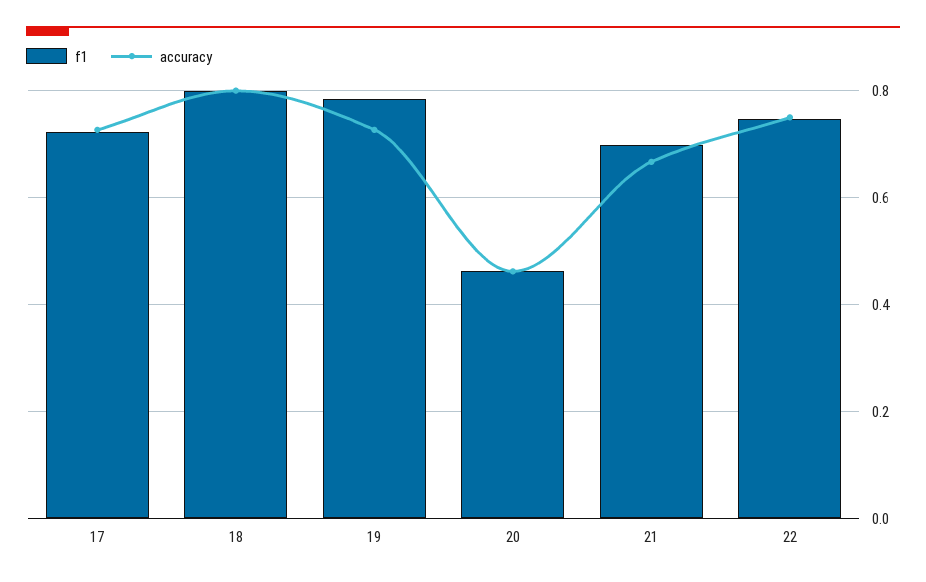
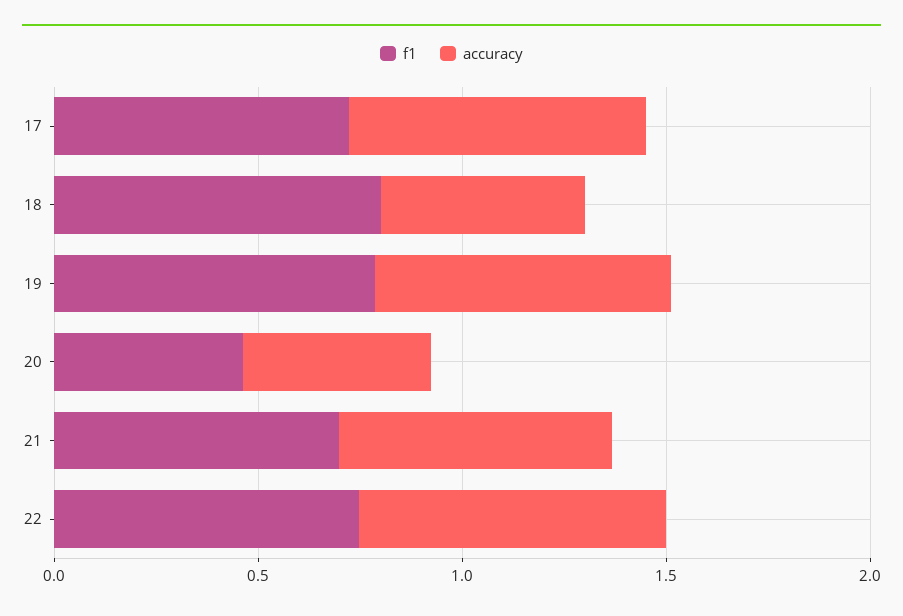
accuracy, 18: 0.8 -> 0.5

